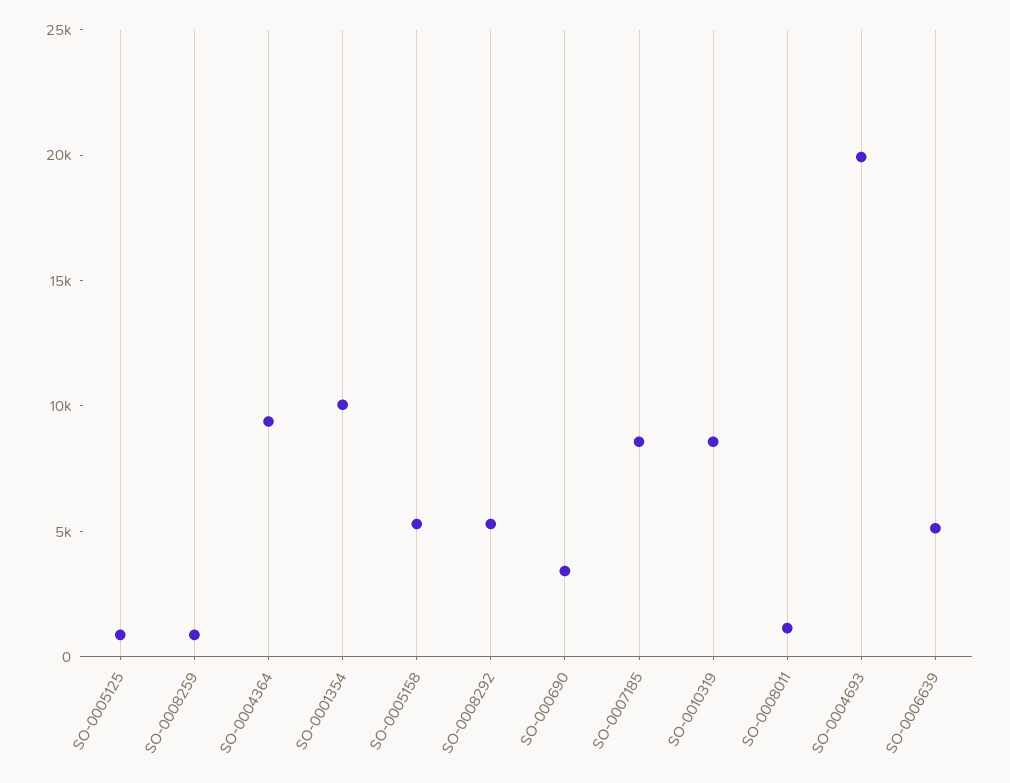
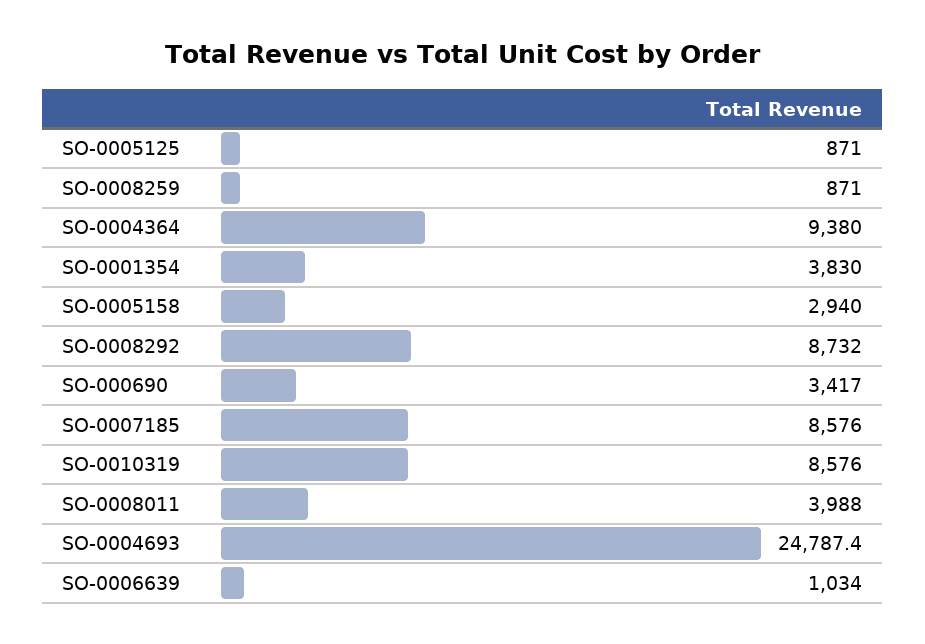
SO-0001354: 10000 -> 3830
SO-0005158: 5000 -> 2940
SO-0008292: 5000 -> 8732
SO-0008011: 1000 -> 3988
SO-0004693: 20000 -> 24787.4
SO-0006639: 5000 -> 1034

